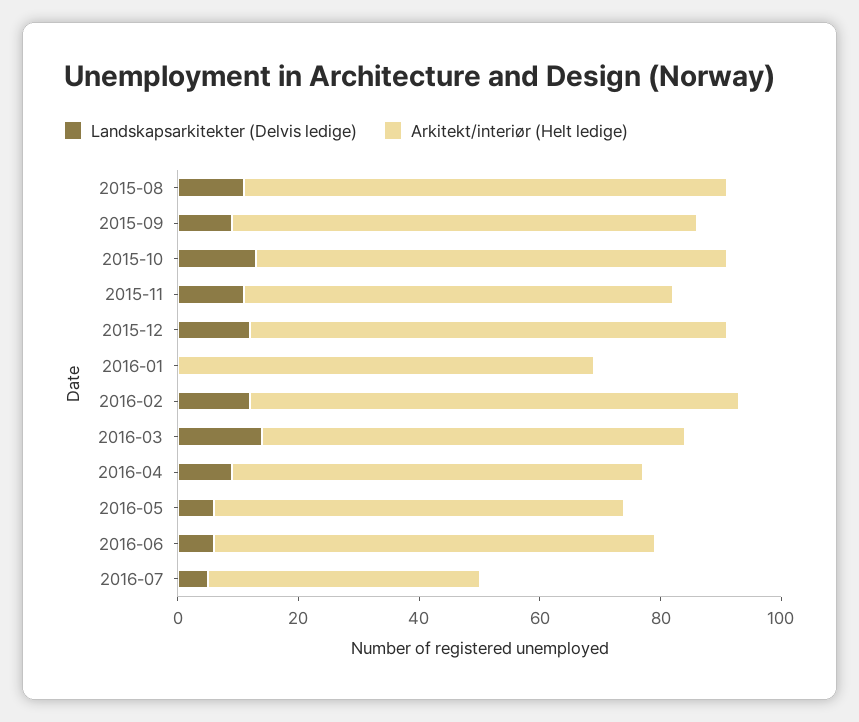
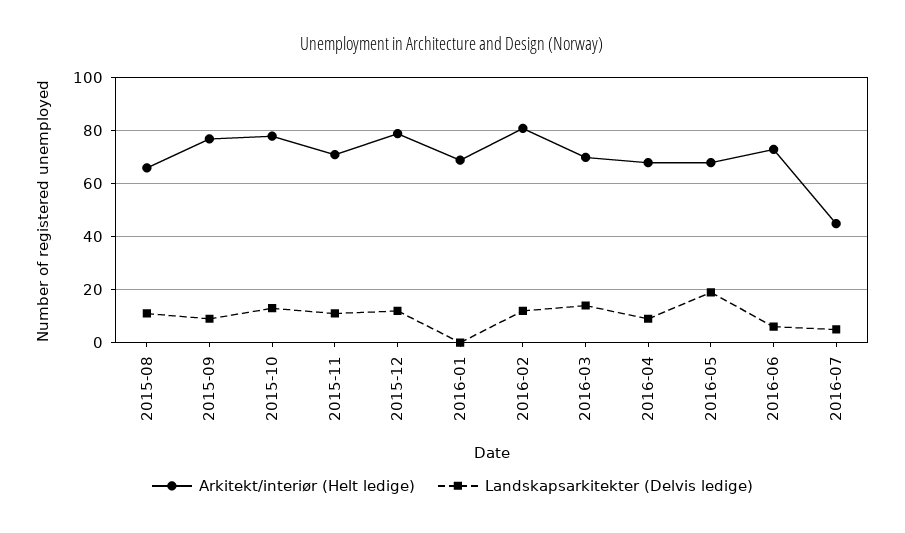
Arkitekt/interiør (Helt ledige), 2015-08: 80 -> 65
Landskapsarkitekter (Delvis ledige), 2016-05: 5 -> 20

